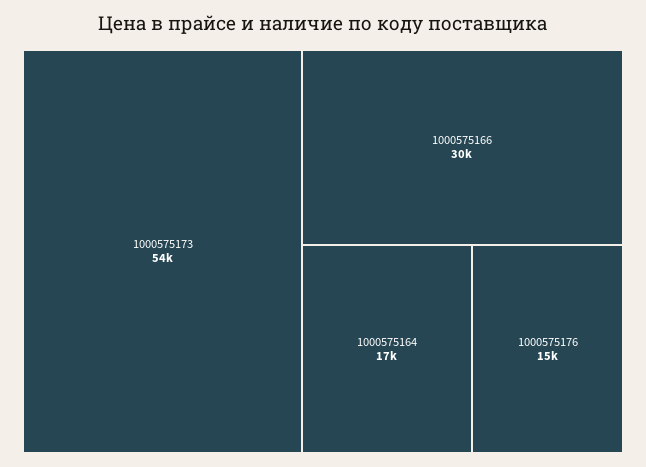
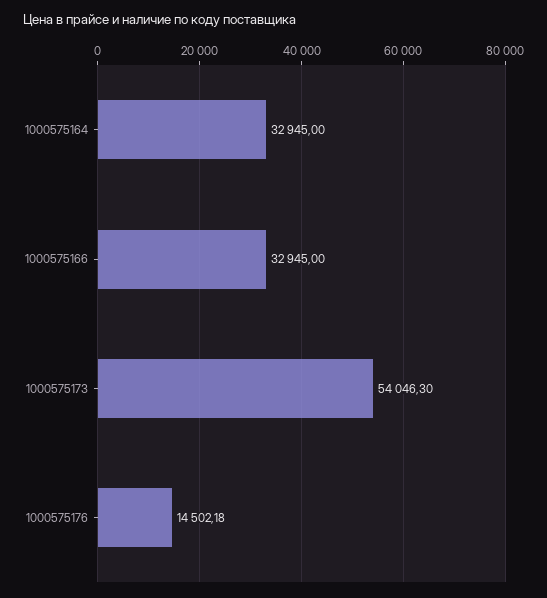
1000575166: 30000 -> 32945
1000575164: 17000 -> 32945

